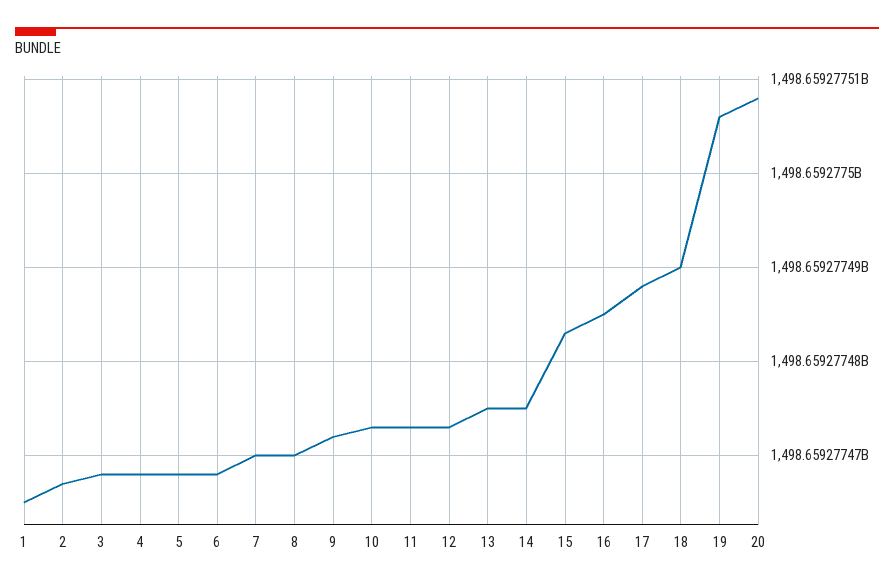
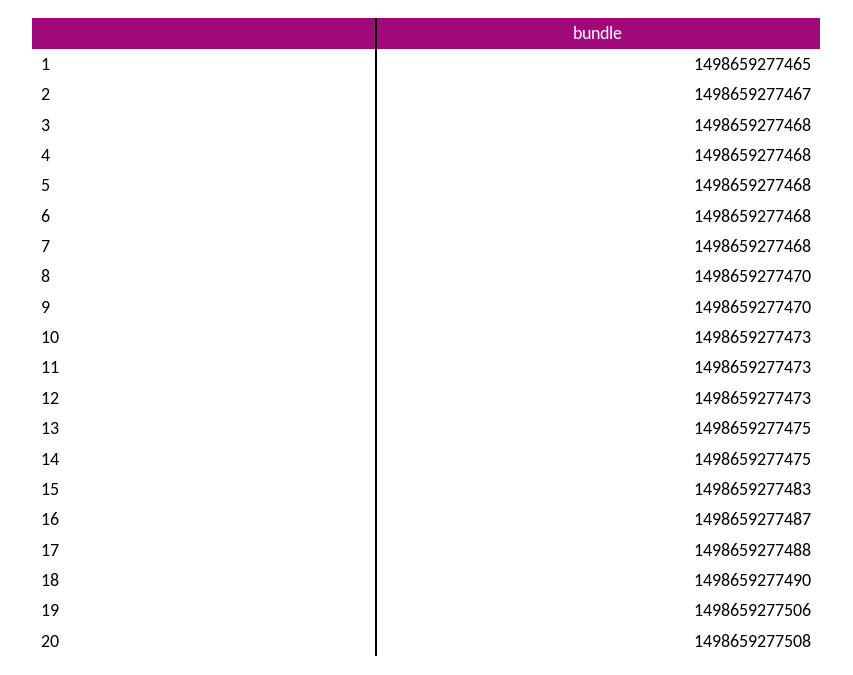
7: 1498659277470 -> 1498659277468
9: 1498659277472 -> 1498659277470
16: 1498659277485 -> 1498659277487

